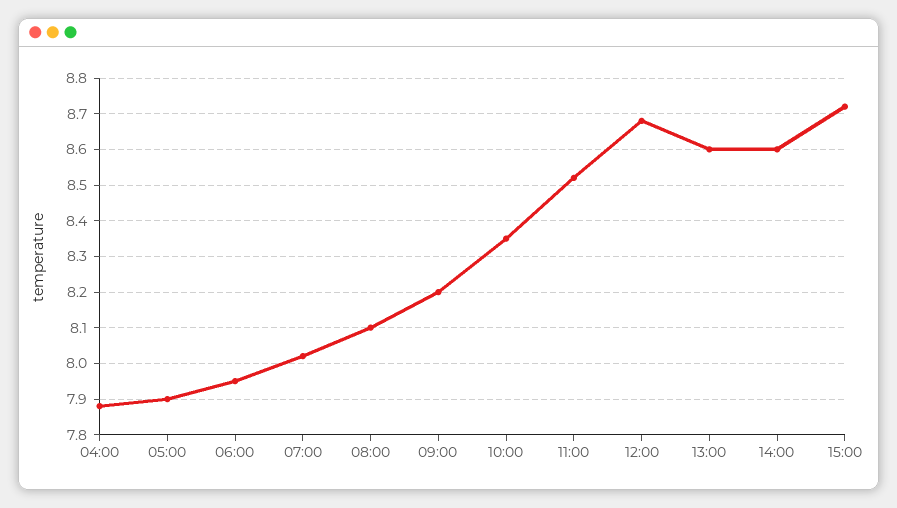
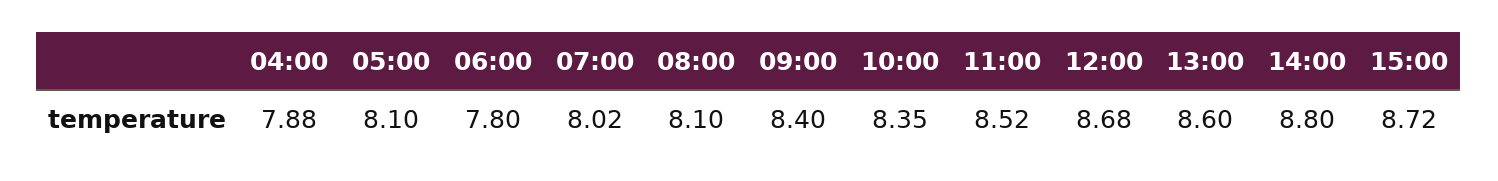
05:00: 7.9 -> 8.1
06:00: 7.95 -> 7.8
09:00: 8.2 -> 8.4
14:00: 8.6 -> 8.8

